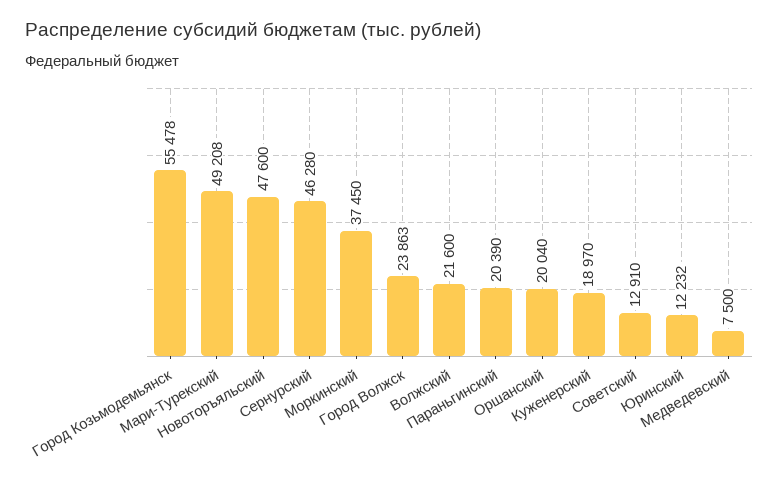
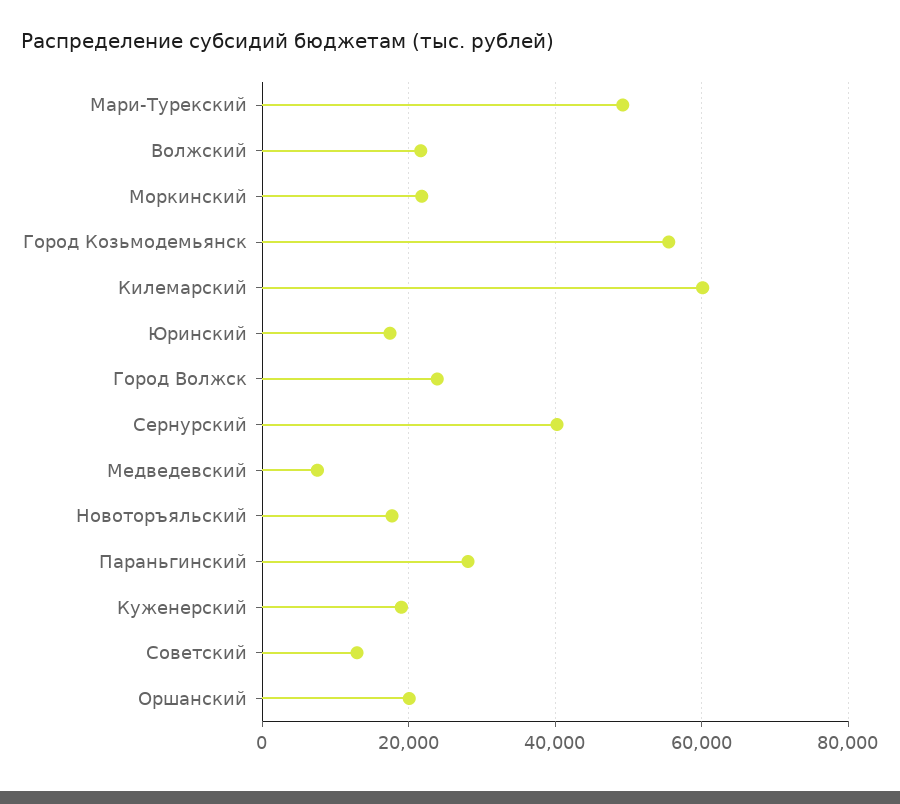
Новоторъяльский: 47600 -> 18000
Сернурский: 46280 -> 40000
Моркинский: 37450 -> 22000
Параньгинский: 20390 -> 28000
Юринский: 12232 -> 18000
Килемарский: none -> 60000

